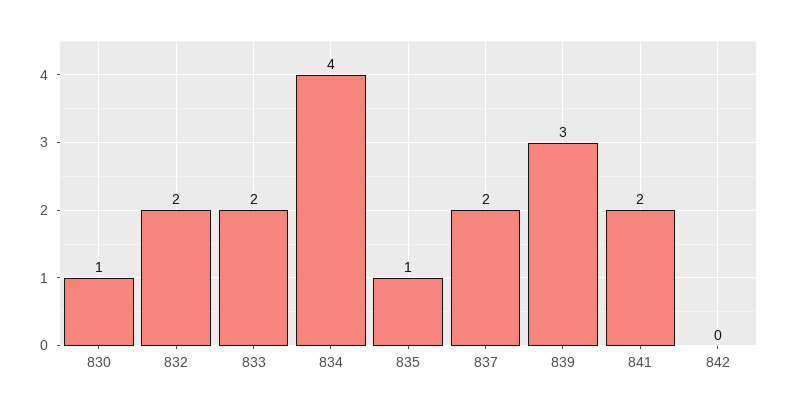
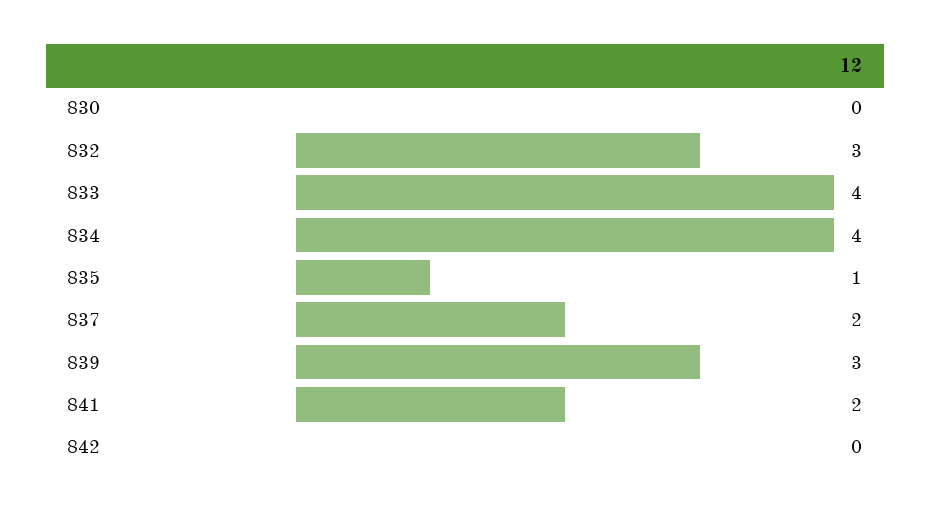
830: 1 -> 0
832: 2 -> 3
833: 2 -> 4

